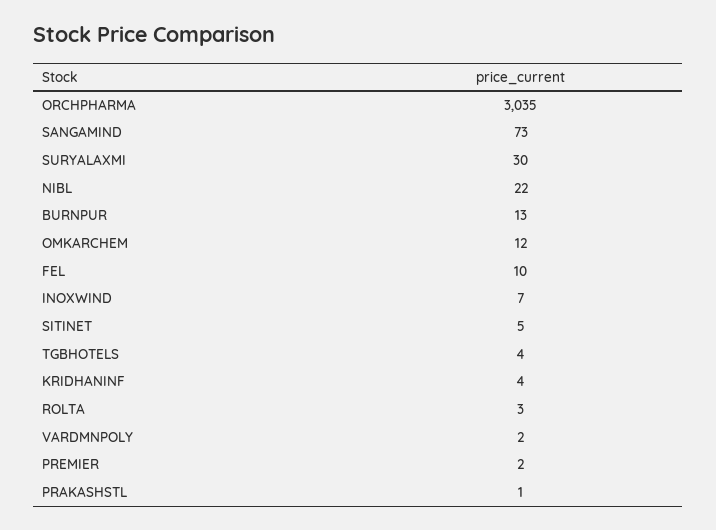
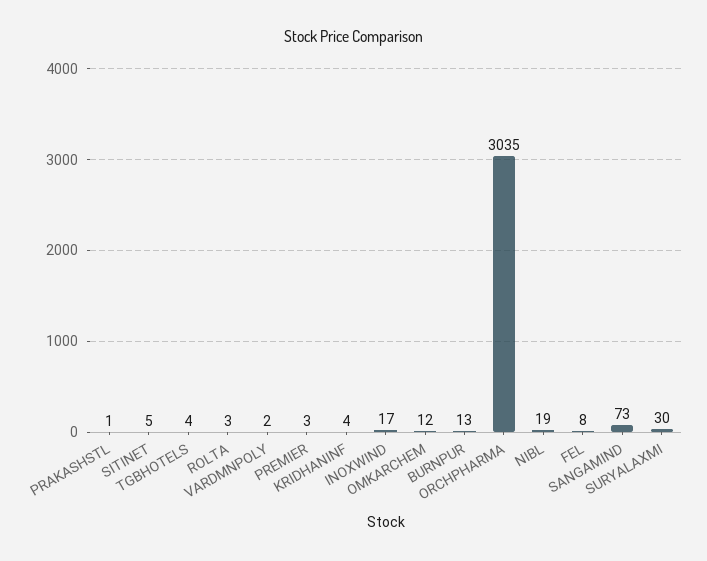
NIBL: 22 -> 19
FEL: 10 -> 8
INOXWIND: 7 -> 17
PREMIER: 2 -> 3

